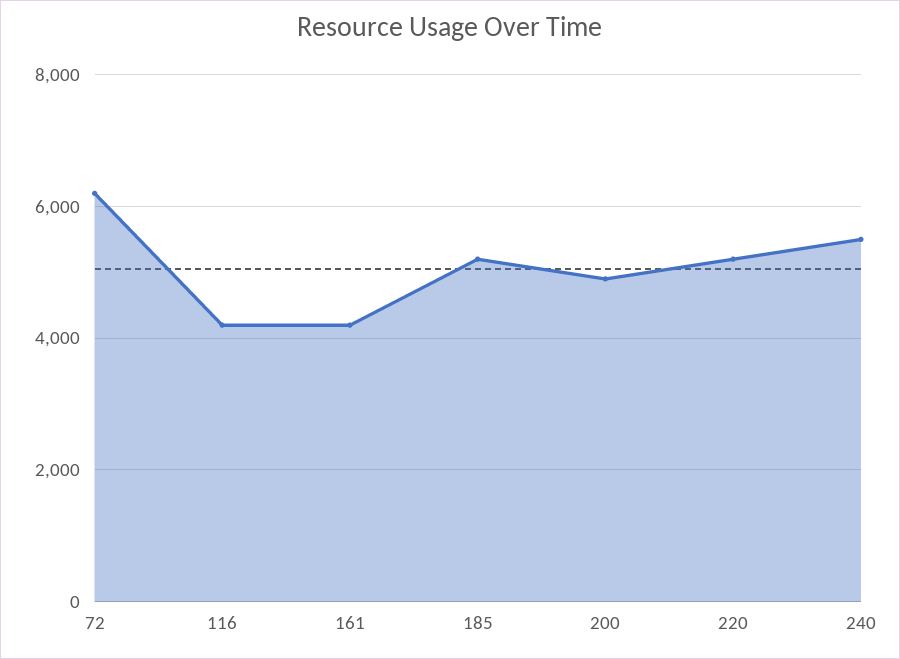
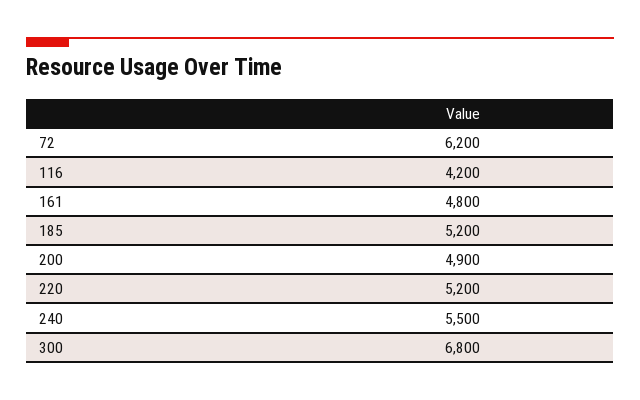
161: 4200 -> 4800
300: none -> 6800

